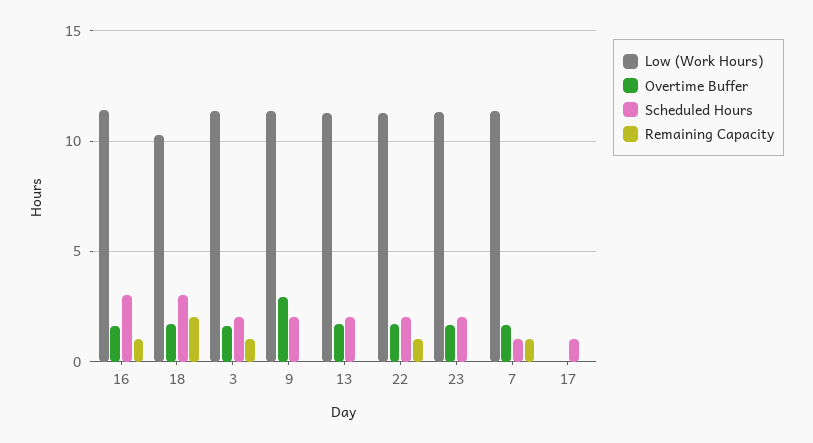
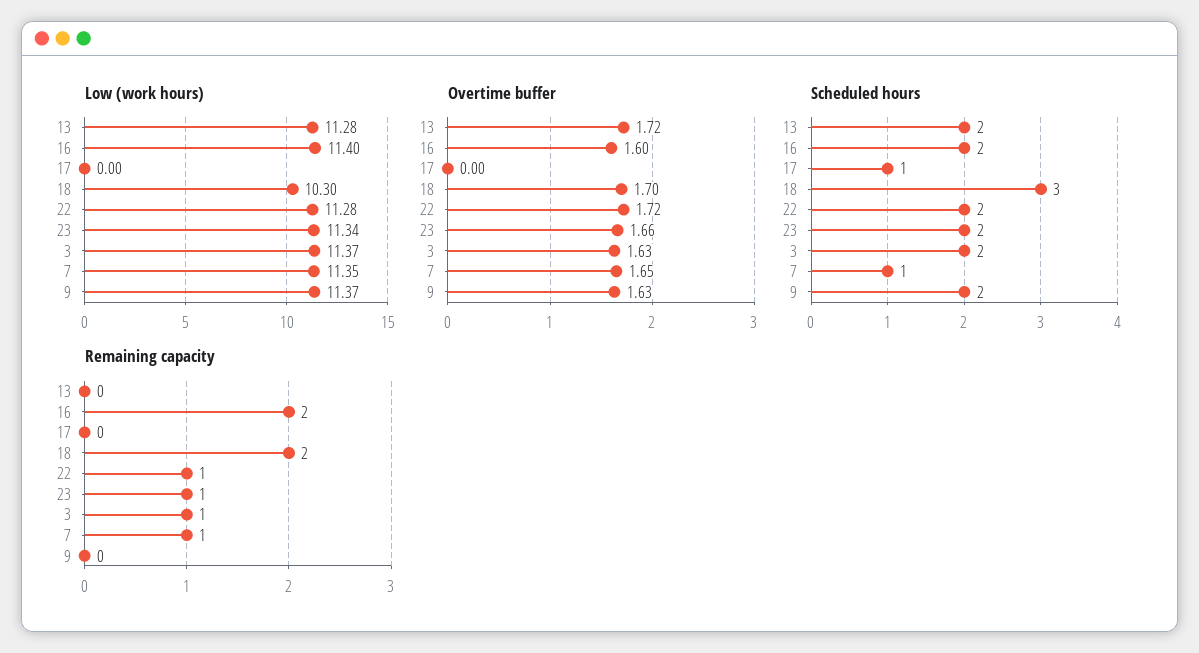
Scheduled Hours, 16: 3 -> 2
Remaining Capacity, 16: 1 -> 2
Overtime Buffer, 9: 3 -> 1.63
Remaining Capacity, 23: 0 -> 1

